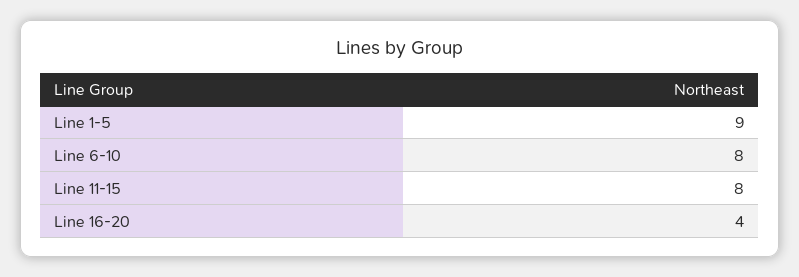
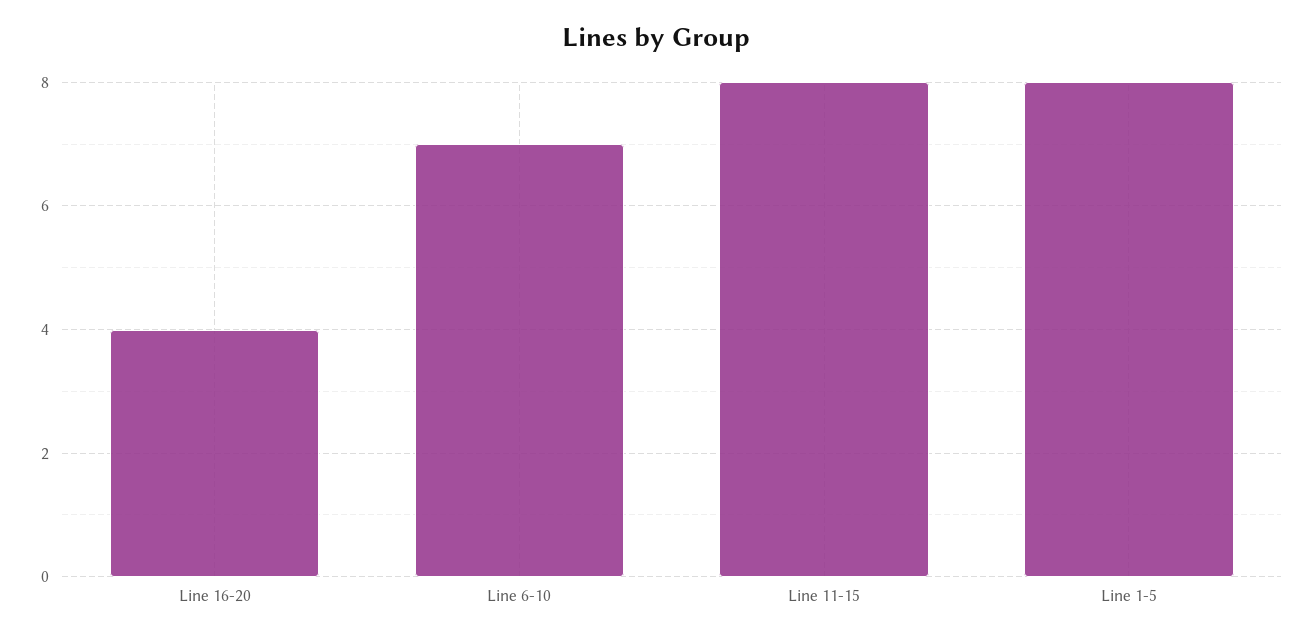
Line 1-5: 9 -> 8
Line 6-10: 8 -> 7

